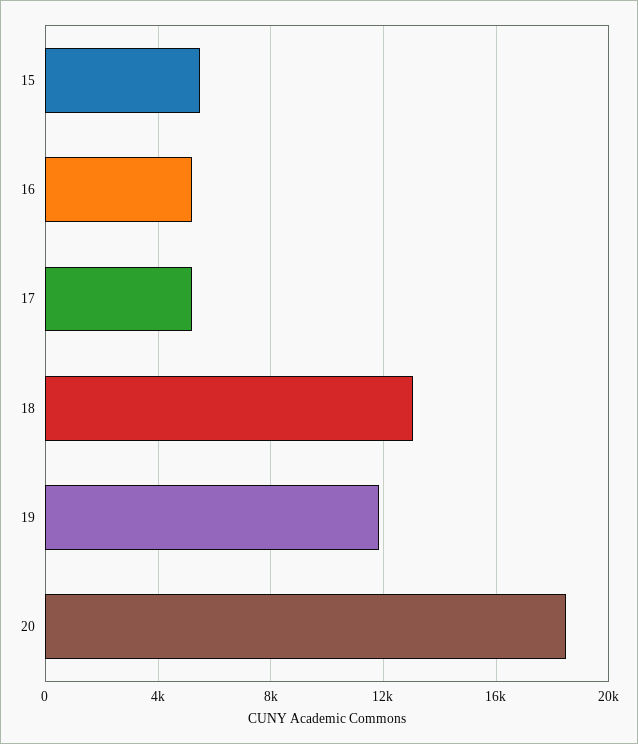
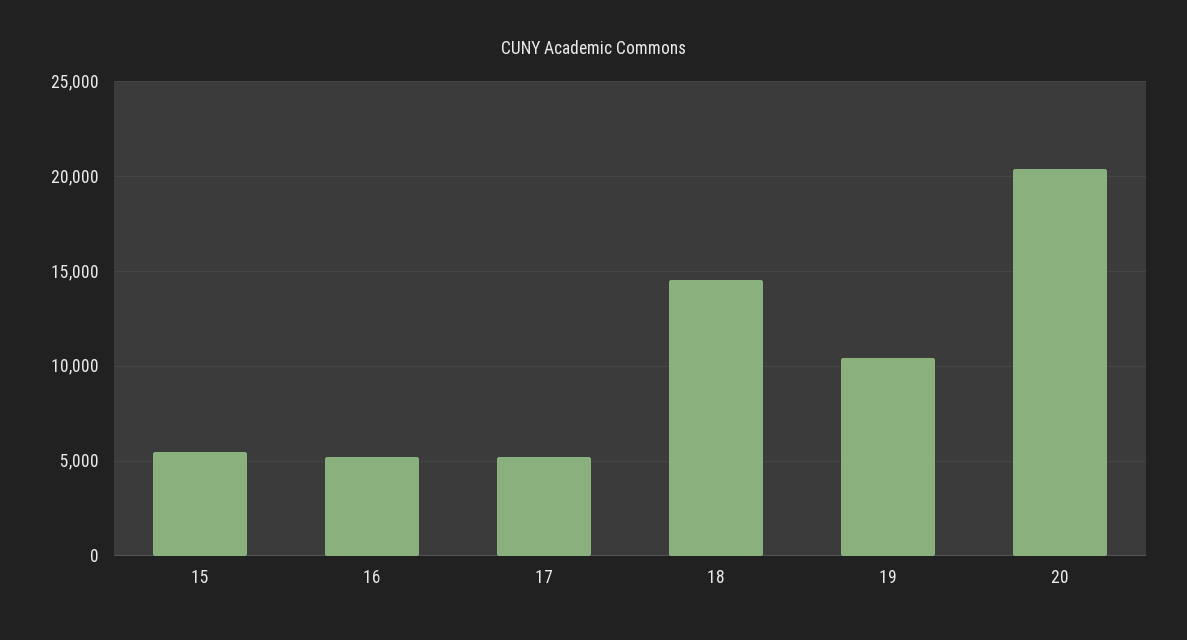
18: 13000 -> 14500
19: 12000 -> 10500
20: 18500 -> 20500

